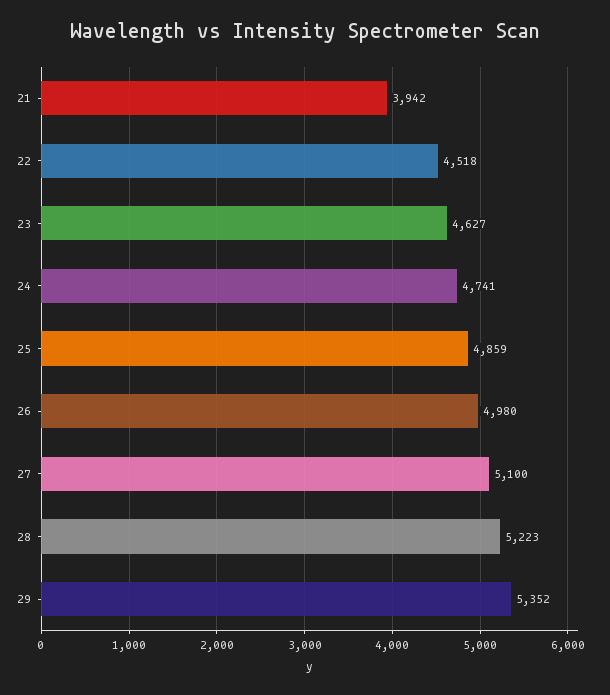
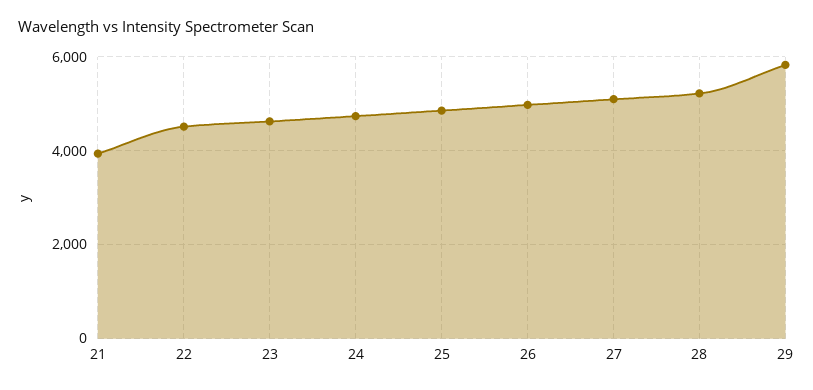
29: 5352 -> 5800

